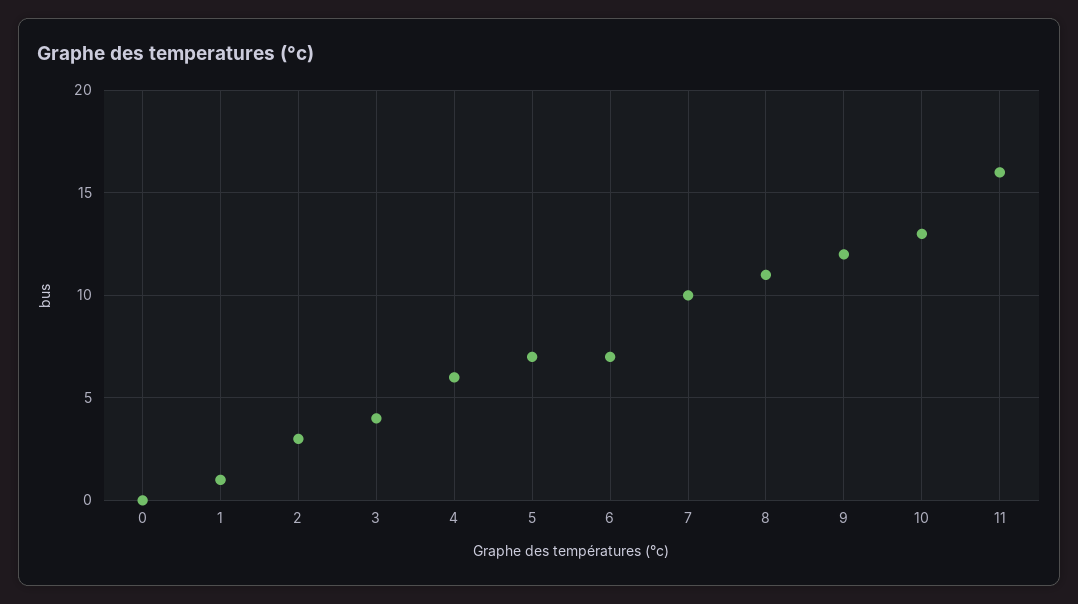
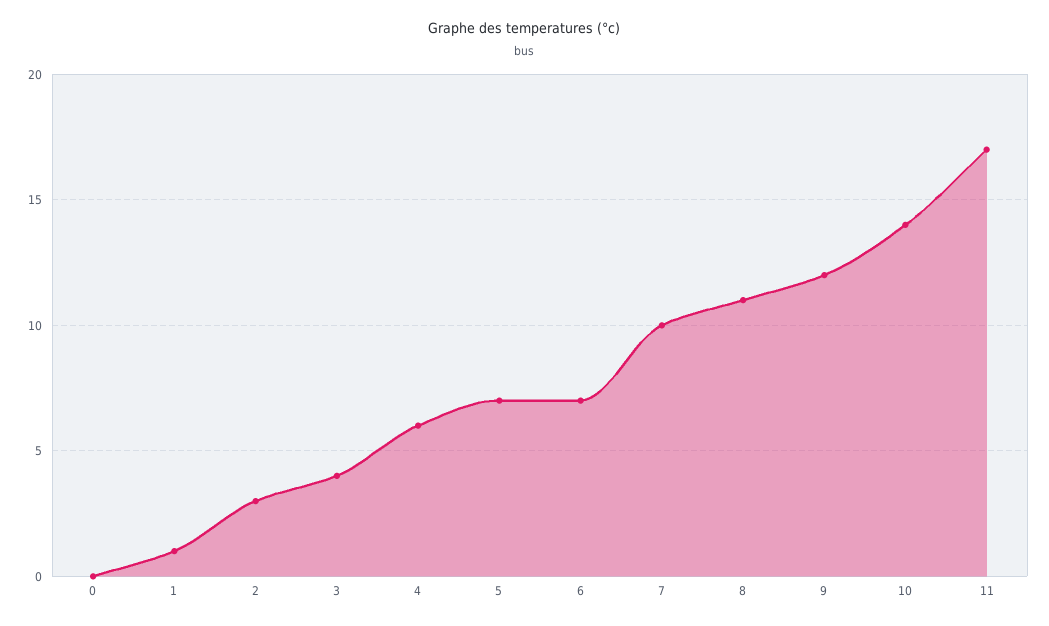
10: 13 -> 14
11: 16 -> 17

